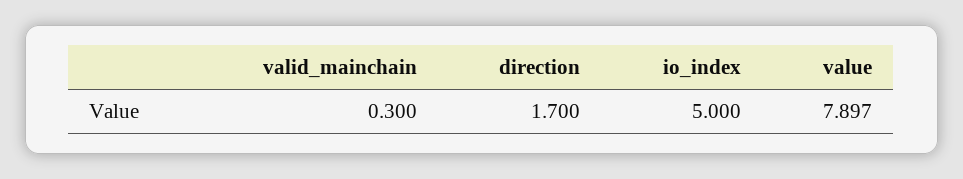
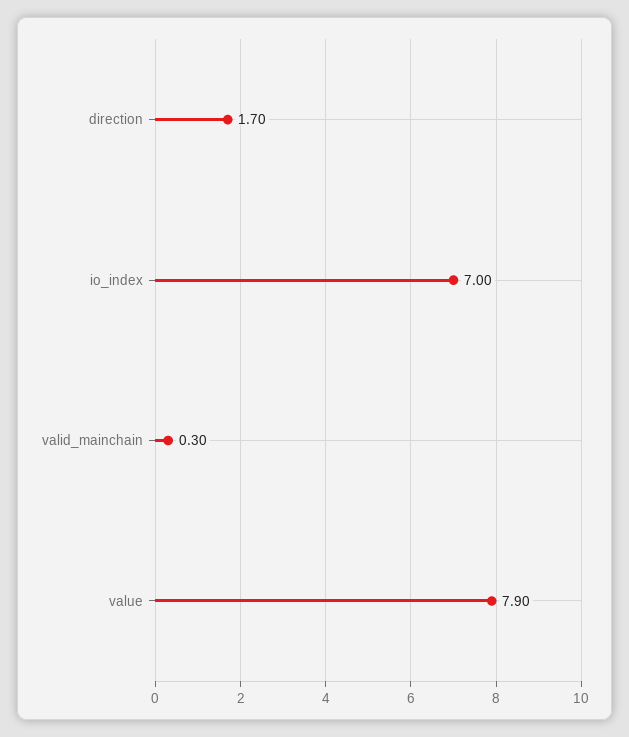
io_index: 5 -> 7

